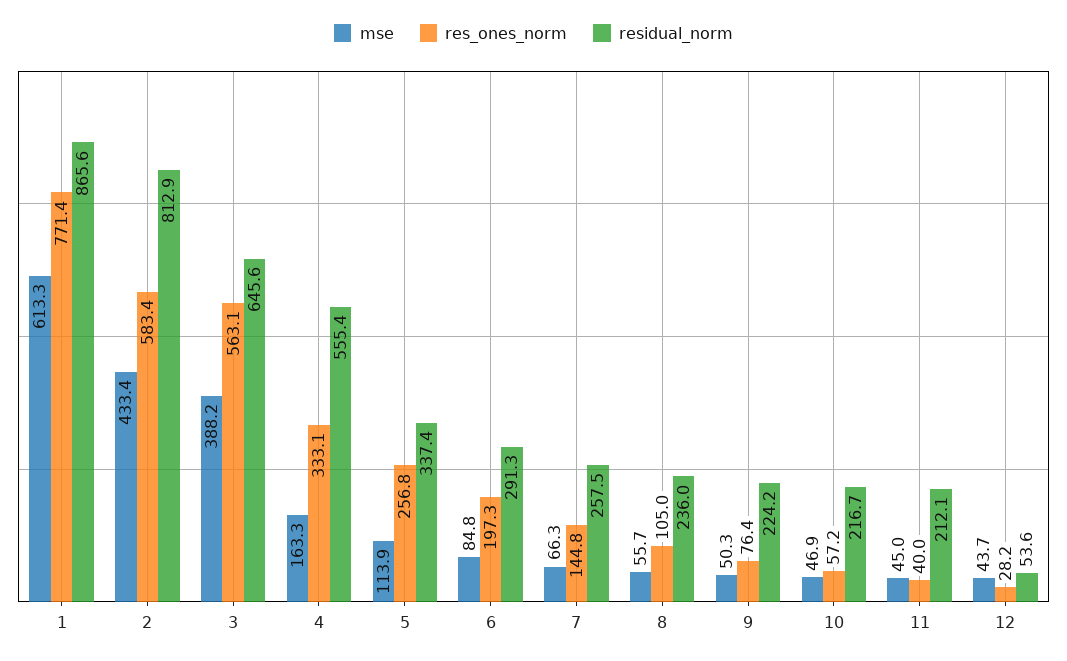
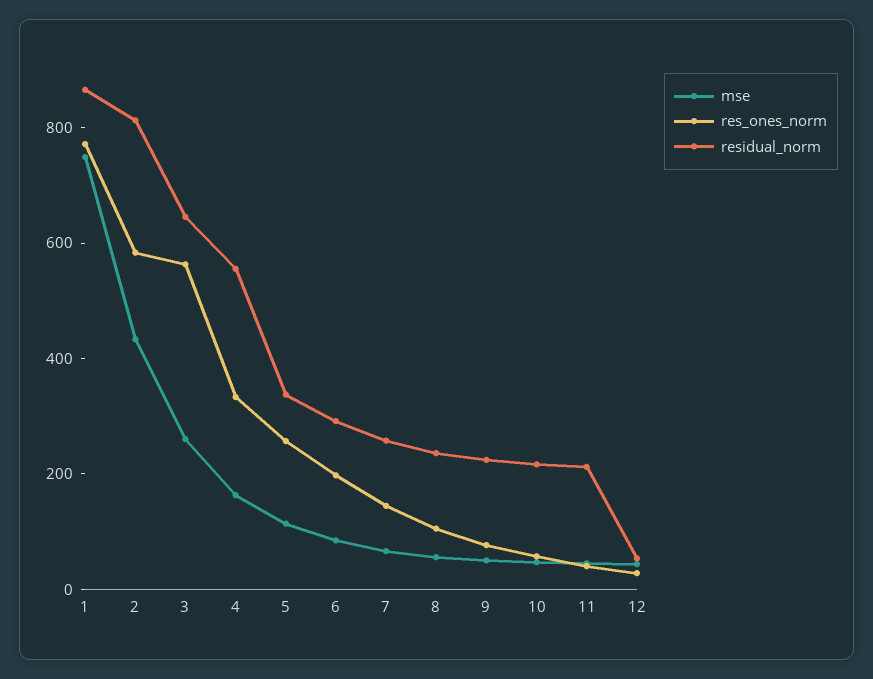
mse, 1: 613.3 -> 750
mse, 3: 388.2 -> 250

